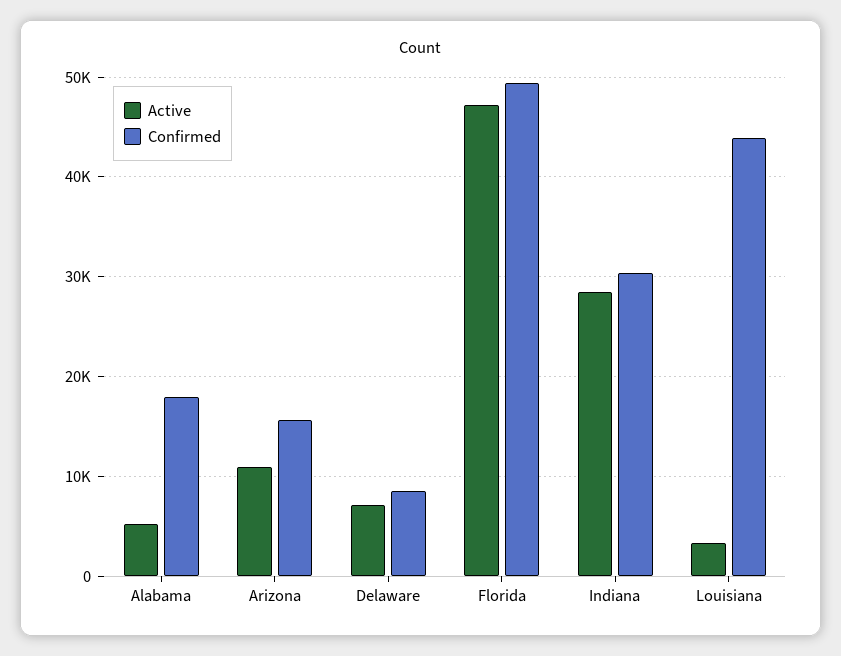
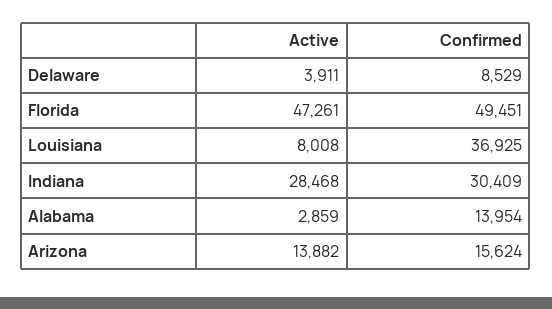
Active, Alabama: 5000 -> 2859
Confirmed, Alabama: 18000 -> 13954
Active, Arizona: 11000 -> 13882
Active, Delaware: 7000 -> 3911
Active, Louisiana: 3000 -> 8008
Confirmed, Louisiana: 44000 -> 36925

